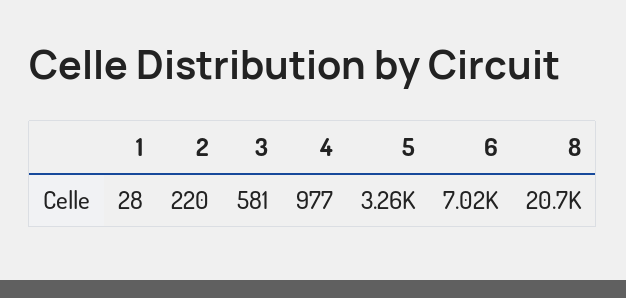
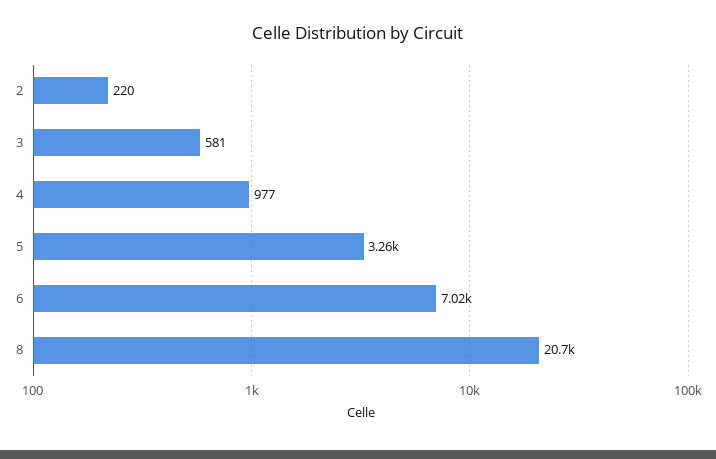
1: 28 -> none

